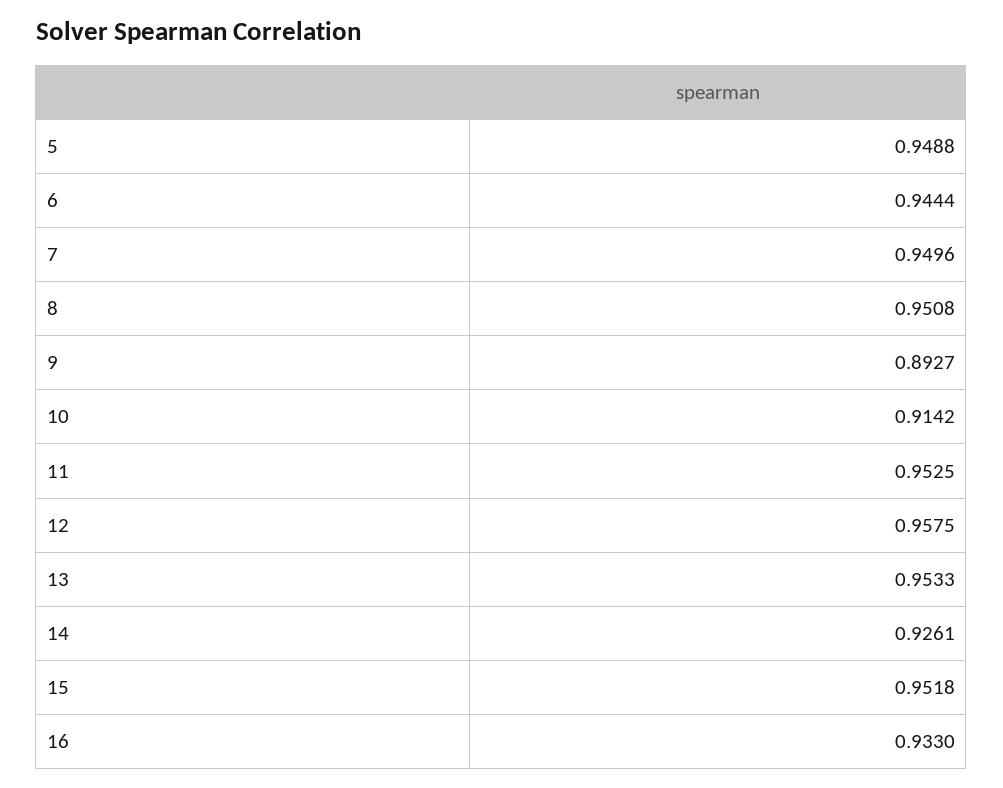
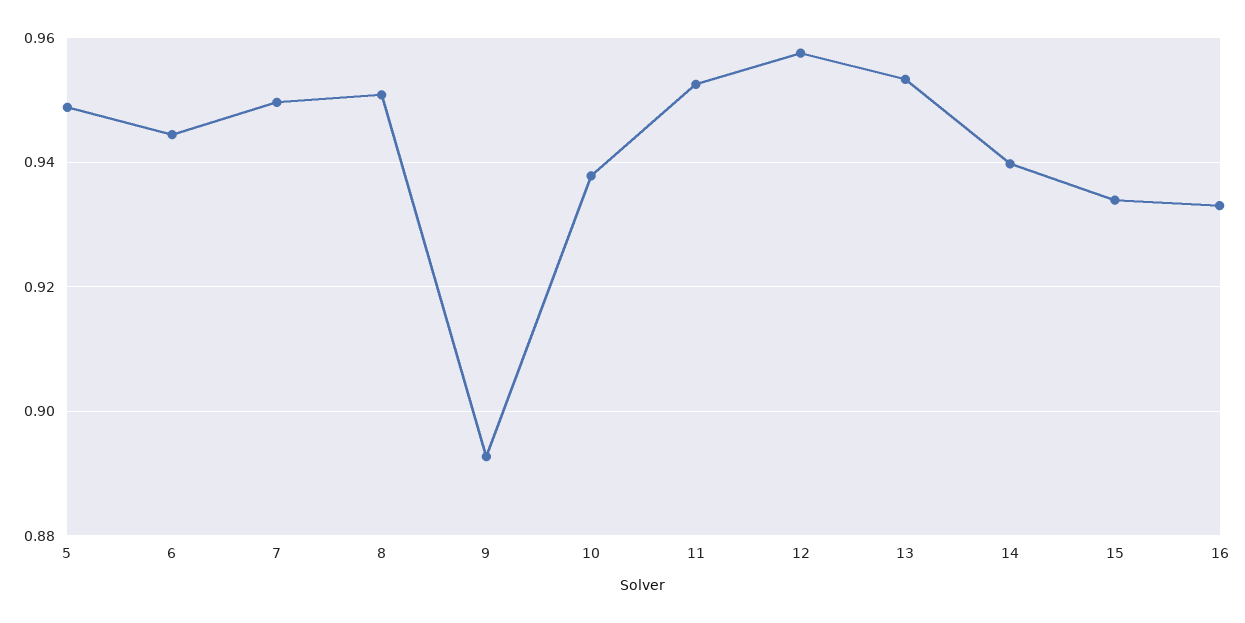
10: 0.9142 -> 0.938
14: 0.9261 -> 0.94
15: 0.9518 -> 0.934

